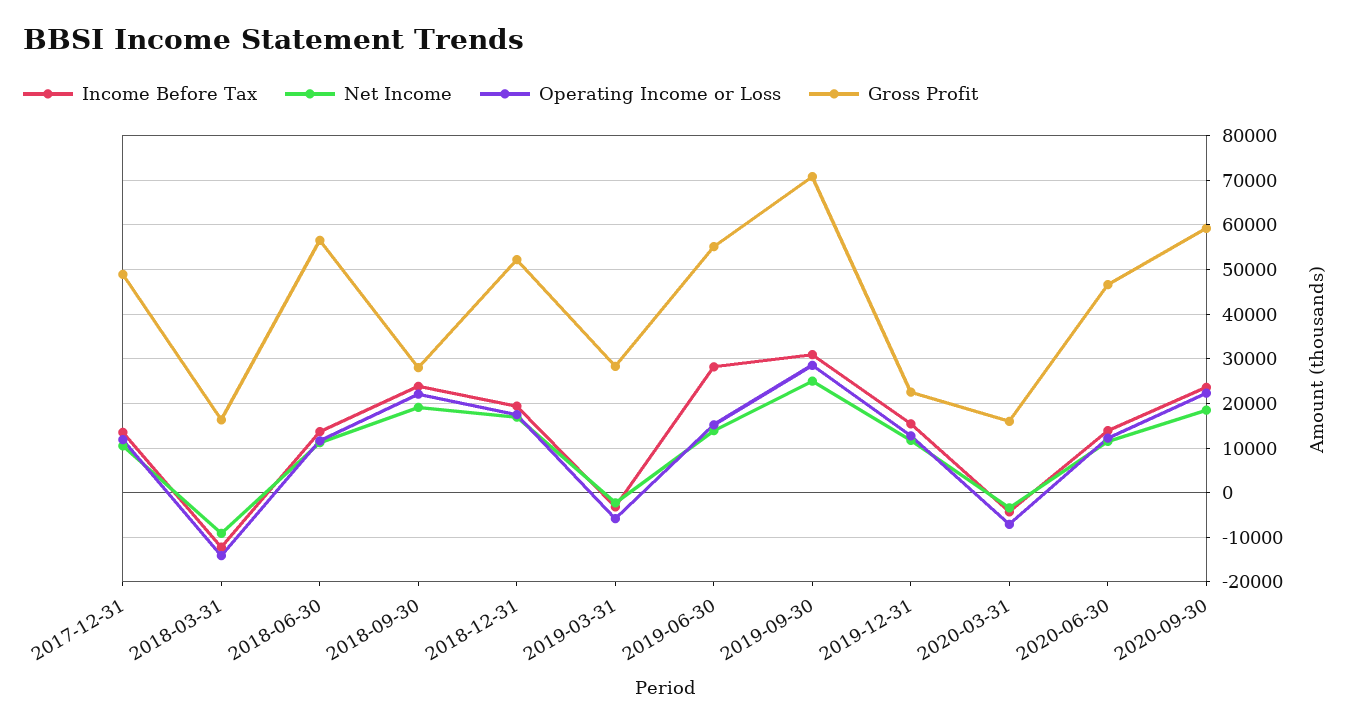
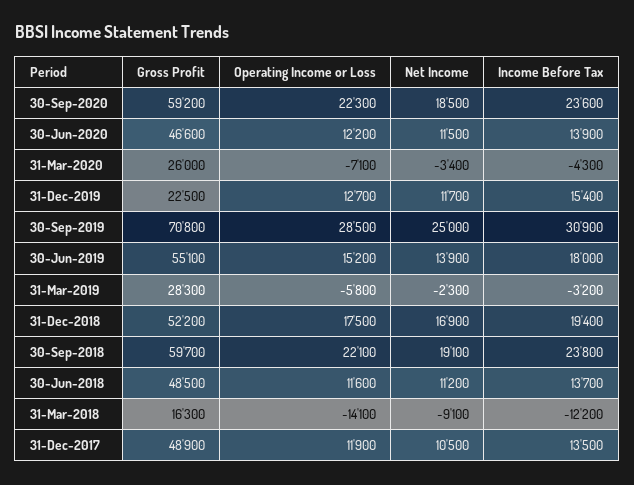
Gross Profit, 2018-06-30: 56000 -> 48500
Gross Profit, 2018-09-30: 28000 -> 59700
Income Before Tax, 2019-06-30: 28000 -> 18000
Gross Profit, 2020-03-31: 16000 -> 26000

